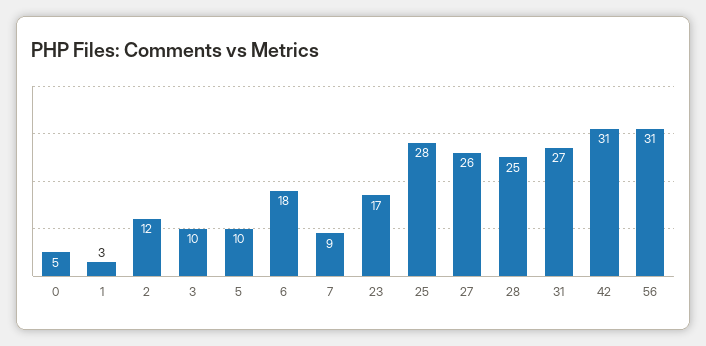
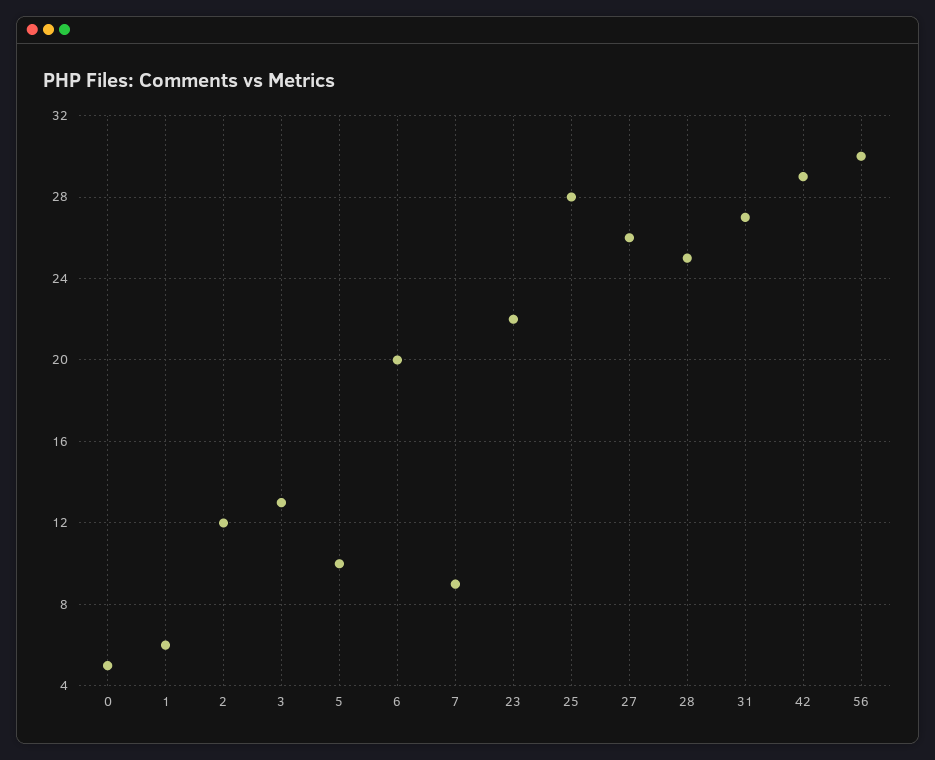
1: 3 -> 6
3: 10 -> 13
6: 18 -> 20
23: 17 -> 22
42: 31 -> 29
56: 31 -> 30

